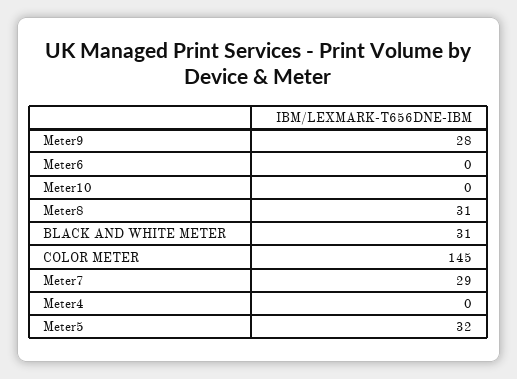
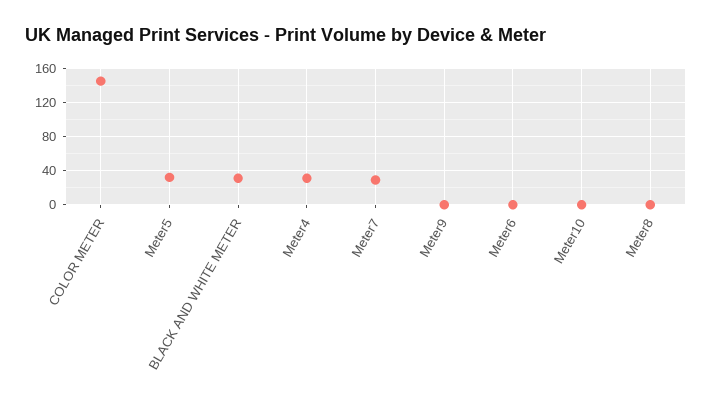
Meter9: 28 -> 0
Meter8: 31 -> 0
Meter4: 0 -> 30

